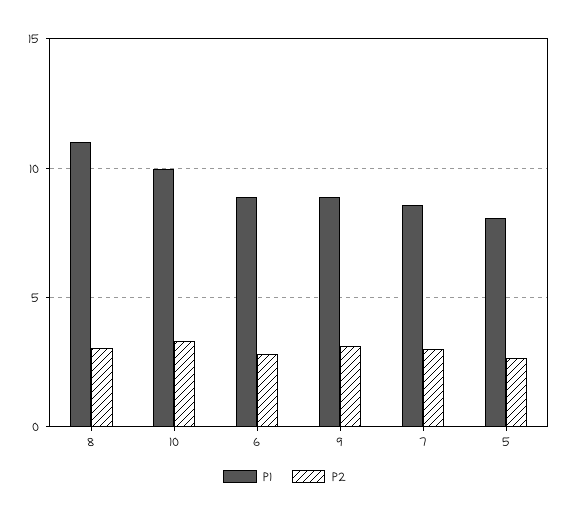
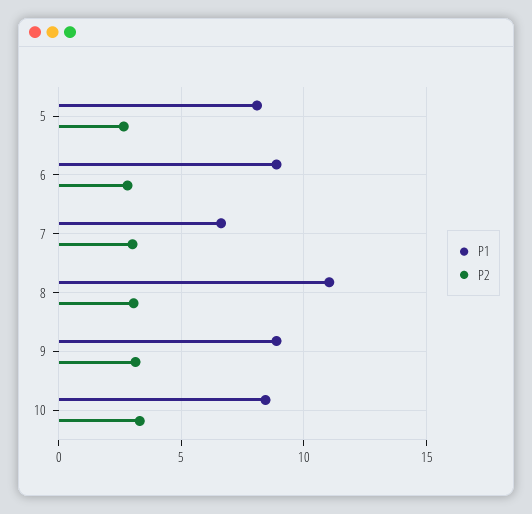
P1, 10: 10 -> 8.5
P1, 7: 8.5 -> 6.5

